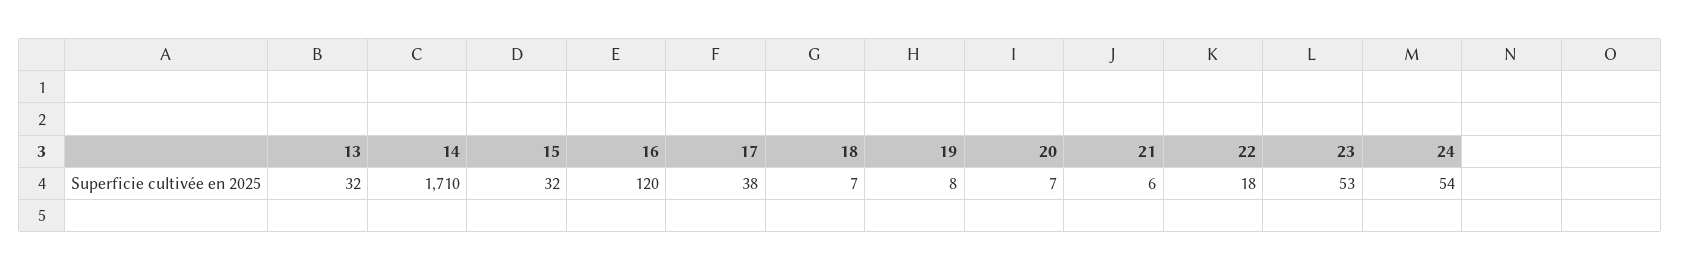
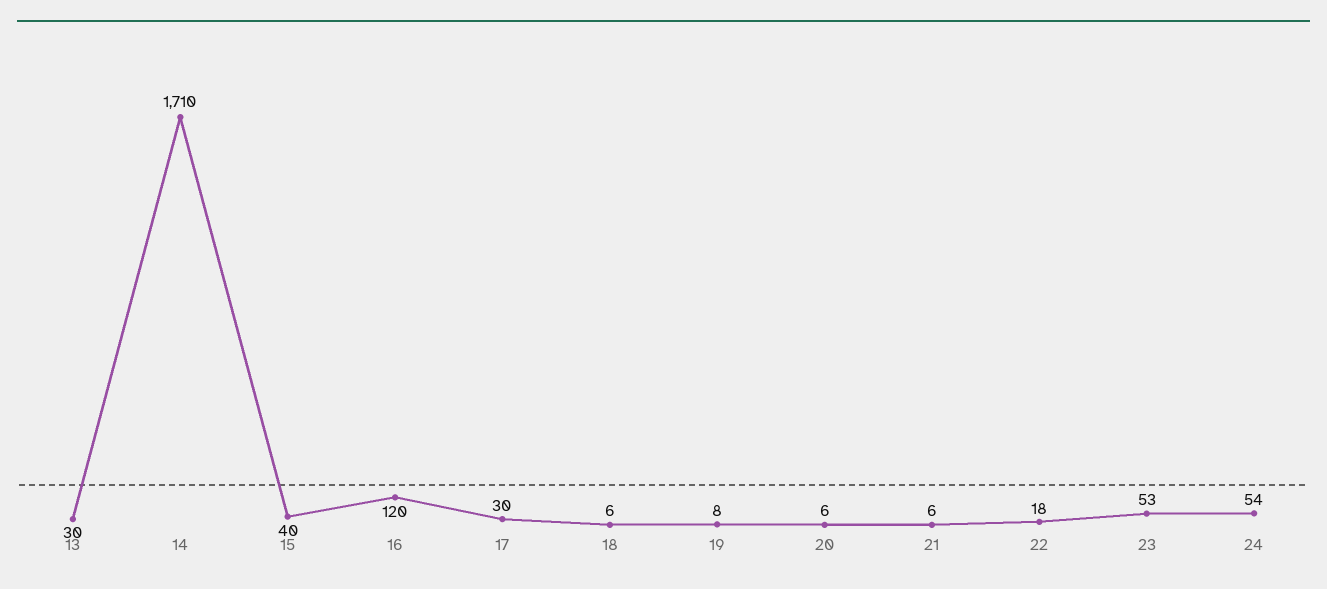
13: 32 -> 30
15: 32 -> 40
17: 38 -> 30
18: 7 -> 6
20: 7 -> 6

